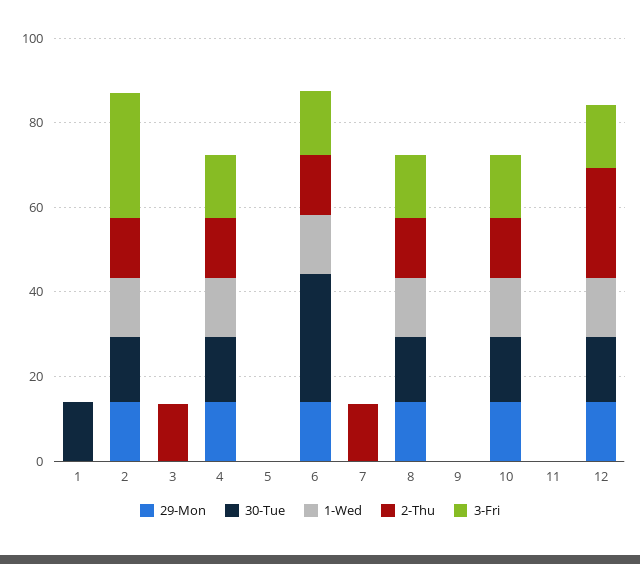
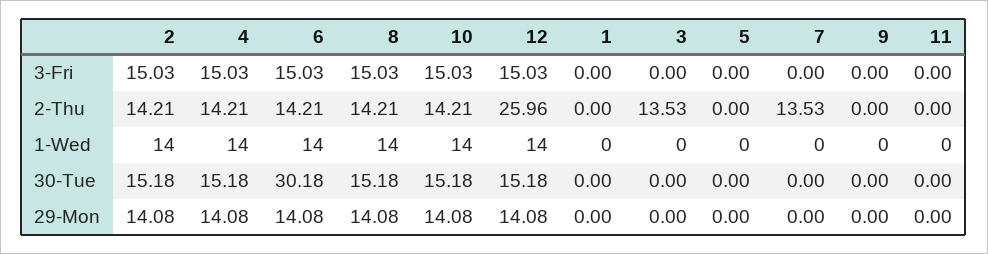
30-Tue, 1: 15 -> 0
3-Fri, 2: 30 -> 15.03

